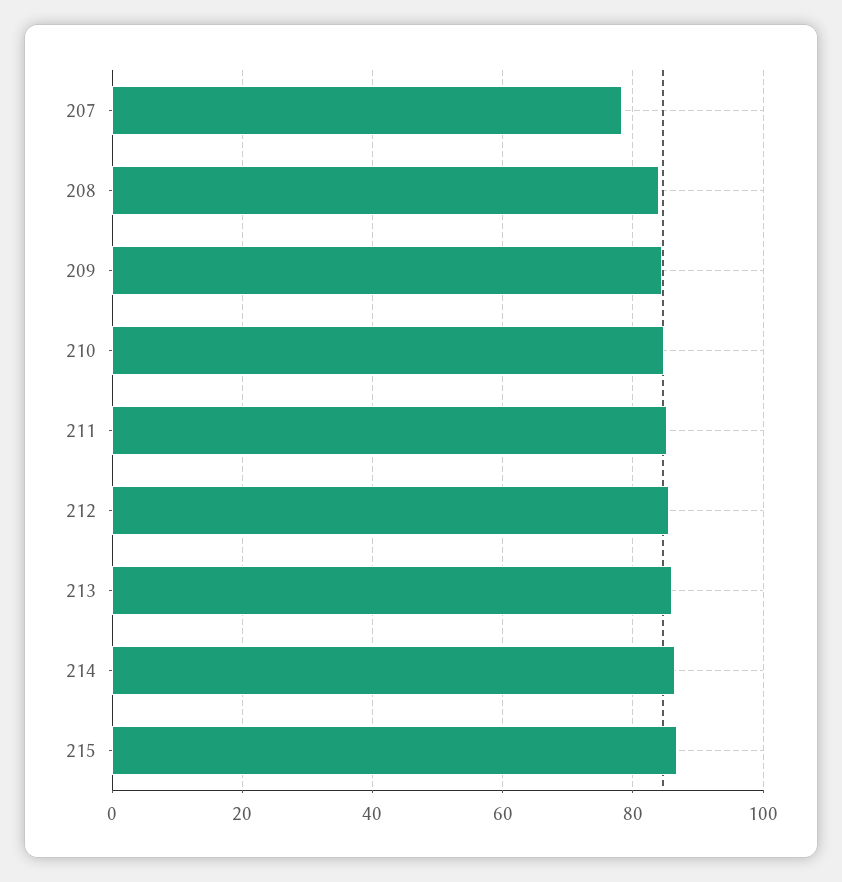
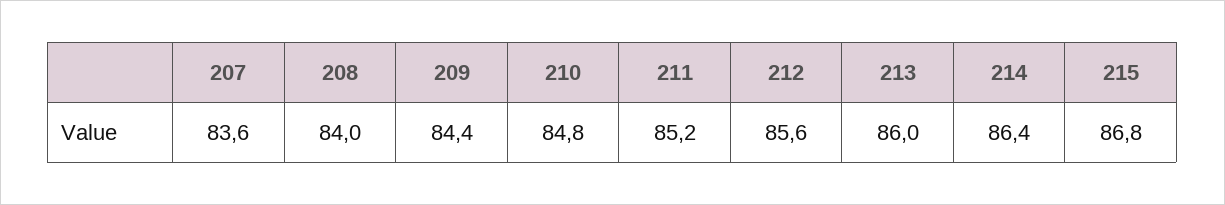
207: 78 -> 83.6

